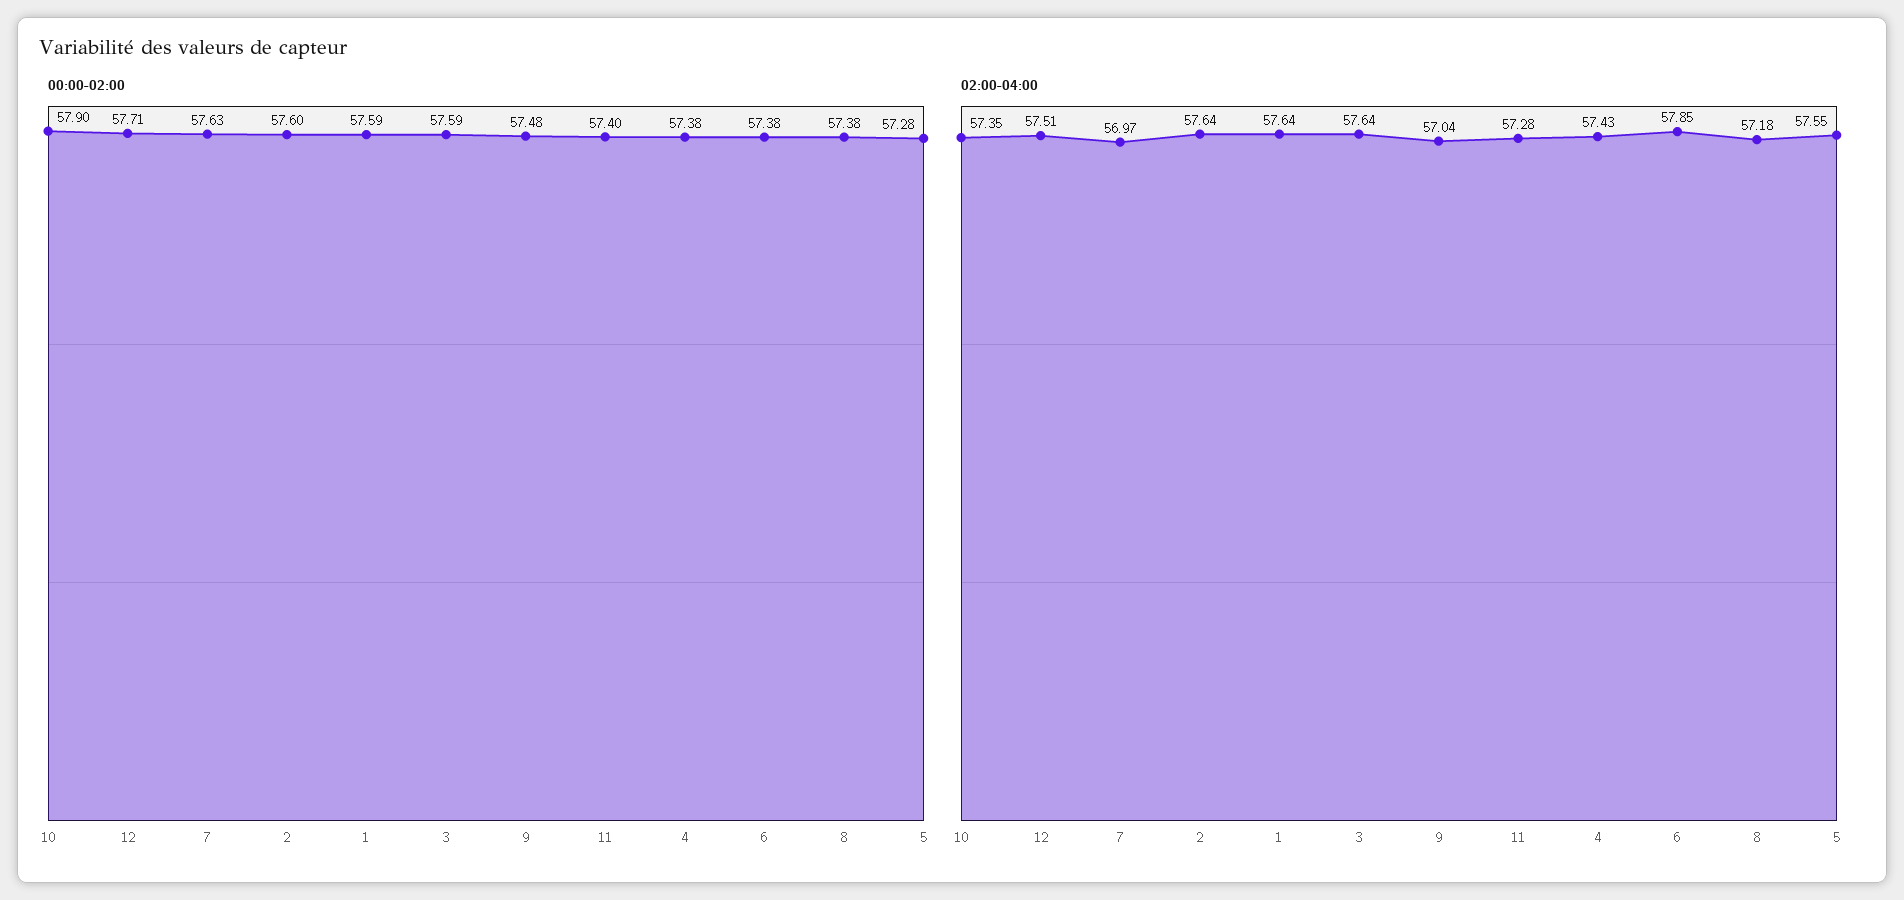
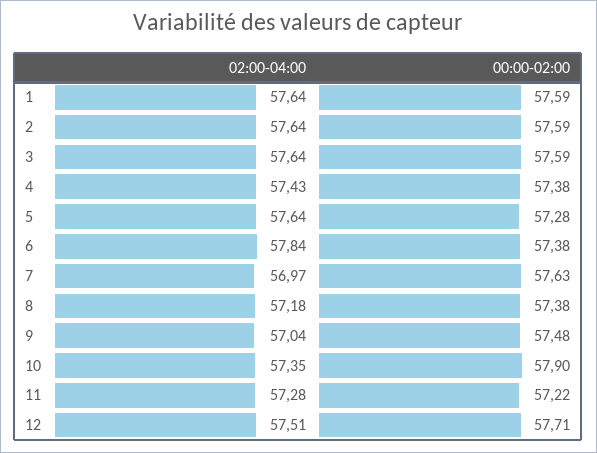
00:00-02:00, 2: 57.6 -> 57.59
00:00-02:00, 11: 57.4 -> 57.22
02:00-04:00, 6: 57.85 -> 57.84
02:00-04:00, 5: 57.55 -> 57.64

